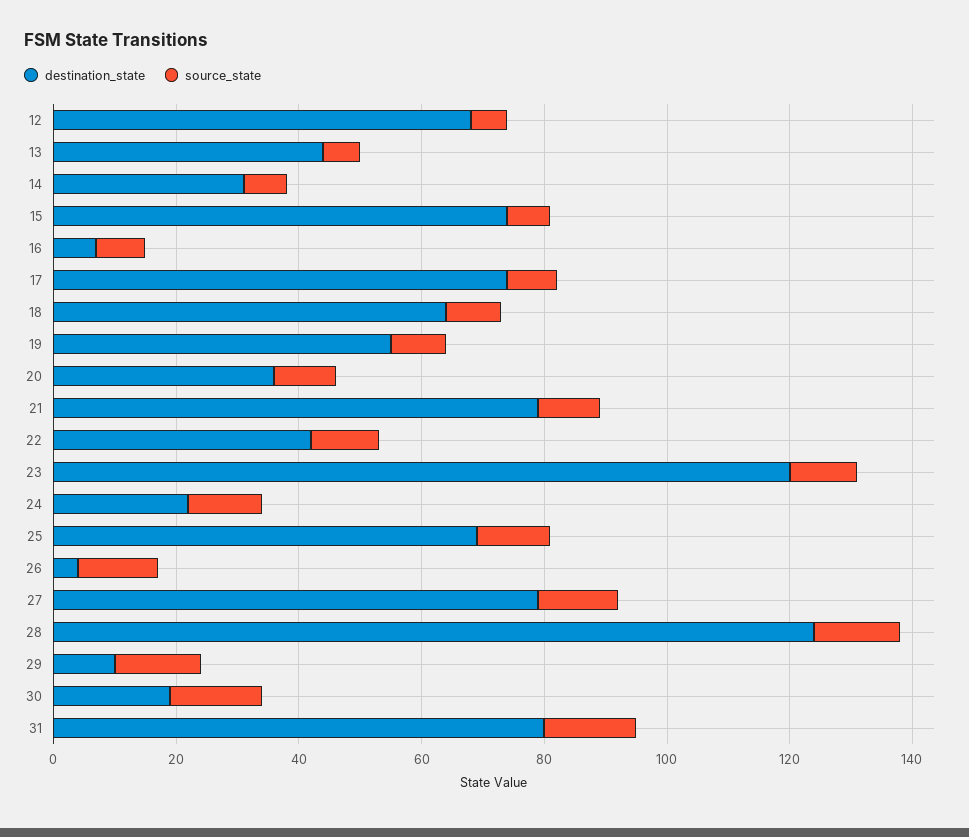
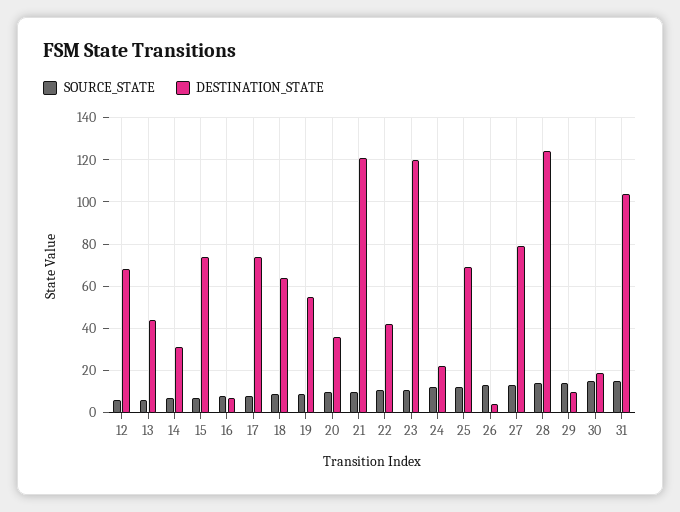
destination_state, 21: 80 -> 120
destination_state, 31: 80 -> 105

